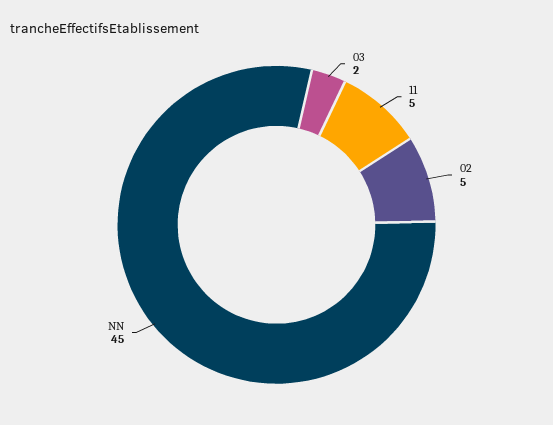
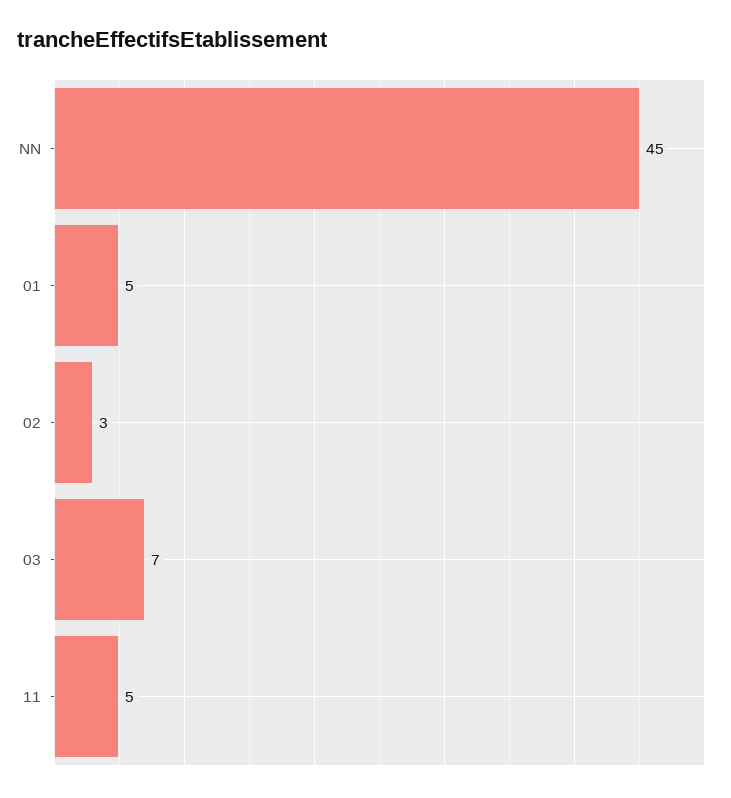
03: 2 -> 7
02: 5 -> 3
01: none -> 5

